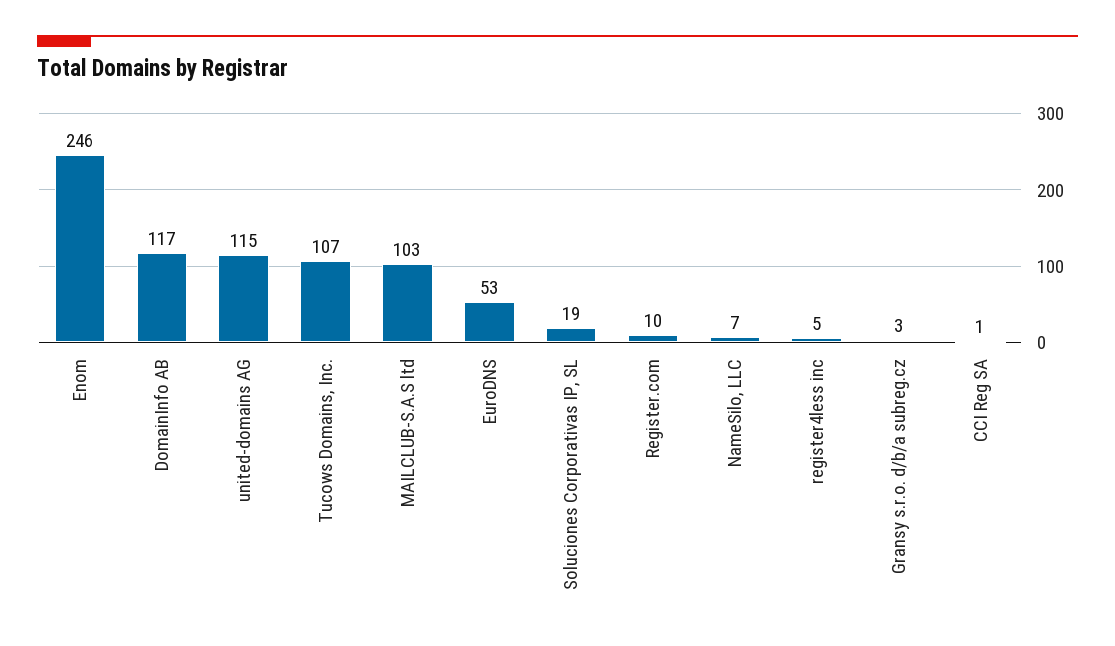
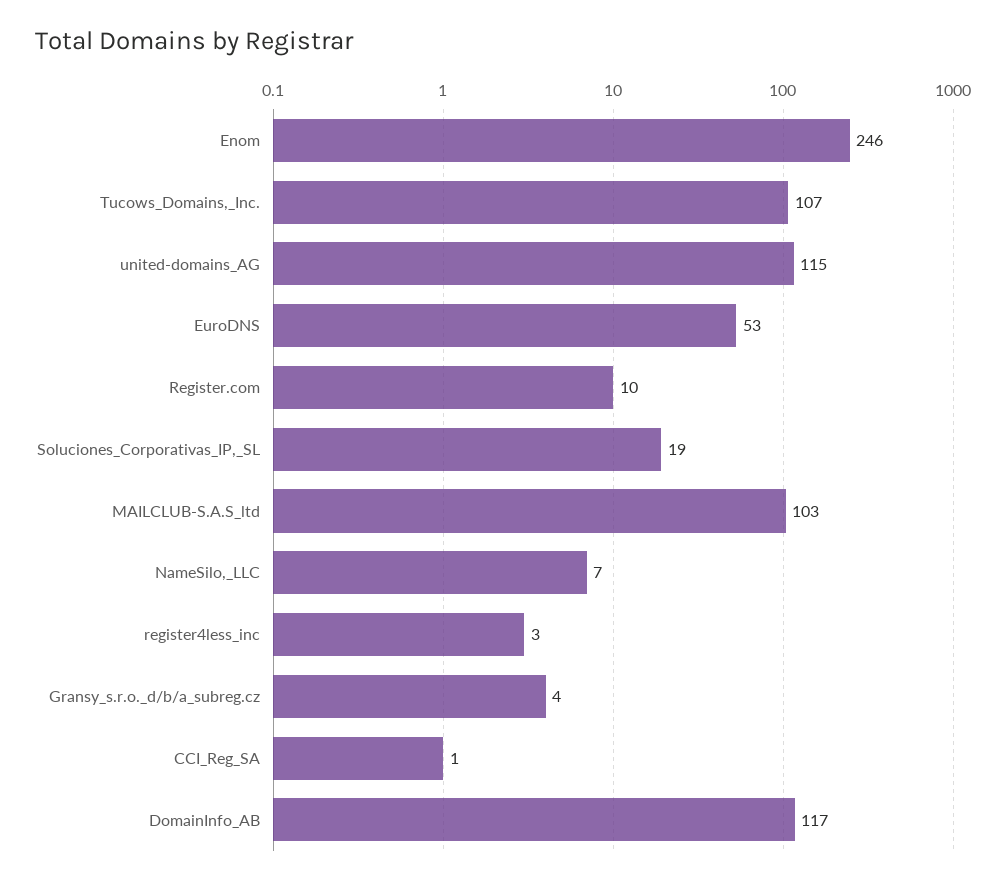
register4less inc: 5 -> 3
Gransy s.r.o. d/b/a subreg.cz: 3 -> 4

